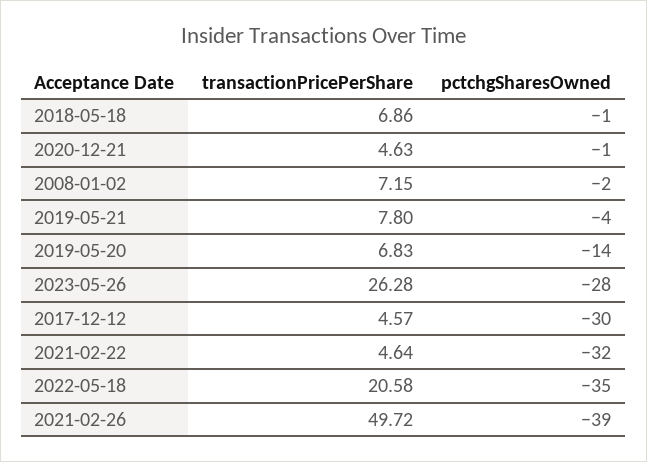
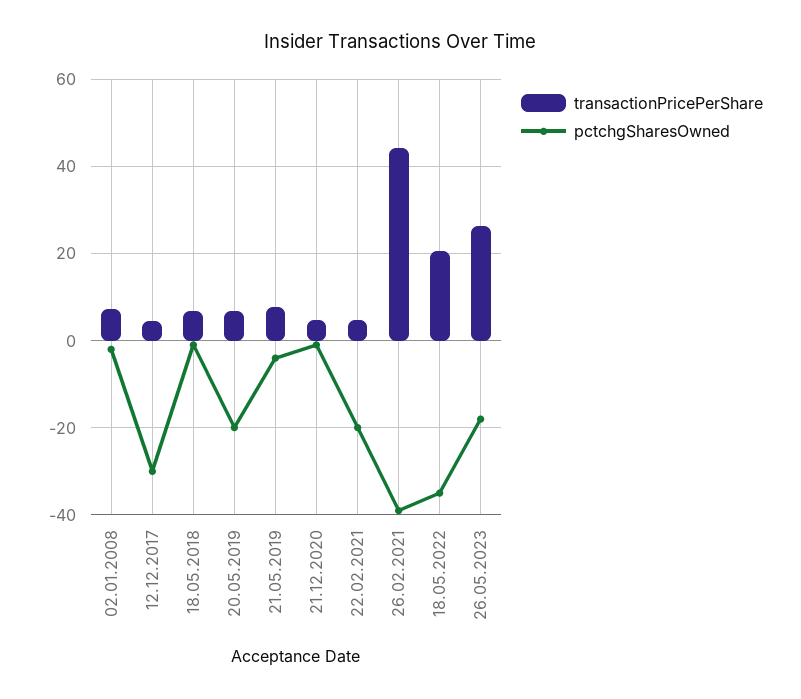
pctchgSharesOwned, 2019-05-20: -14 -> -20
pctchgSharesOwned, 2023-05-26: -28 -> -18
pctchgSharesOwned, 2021-02-22: -32 -> -20
transactionPricePerShare, 2021-02-26: 49.72 -> 44

